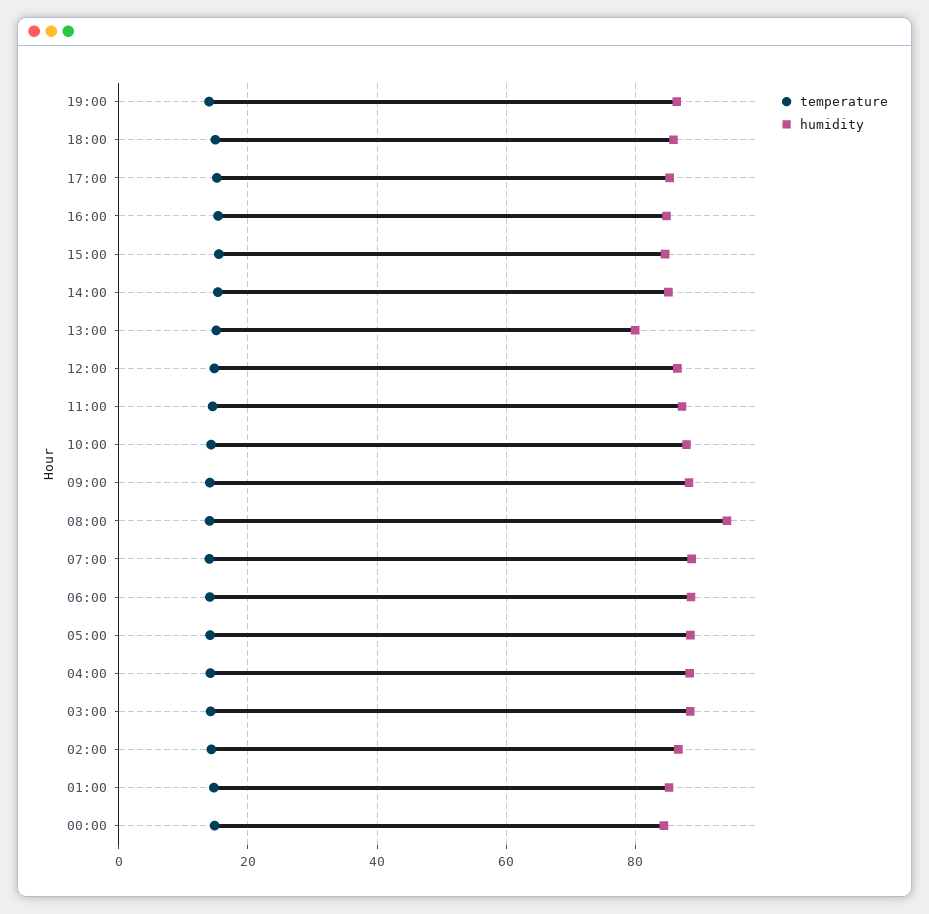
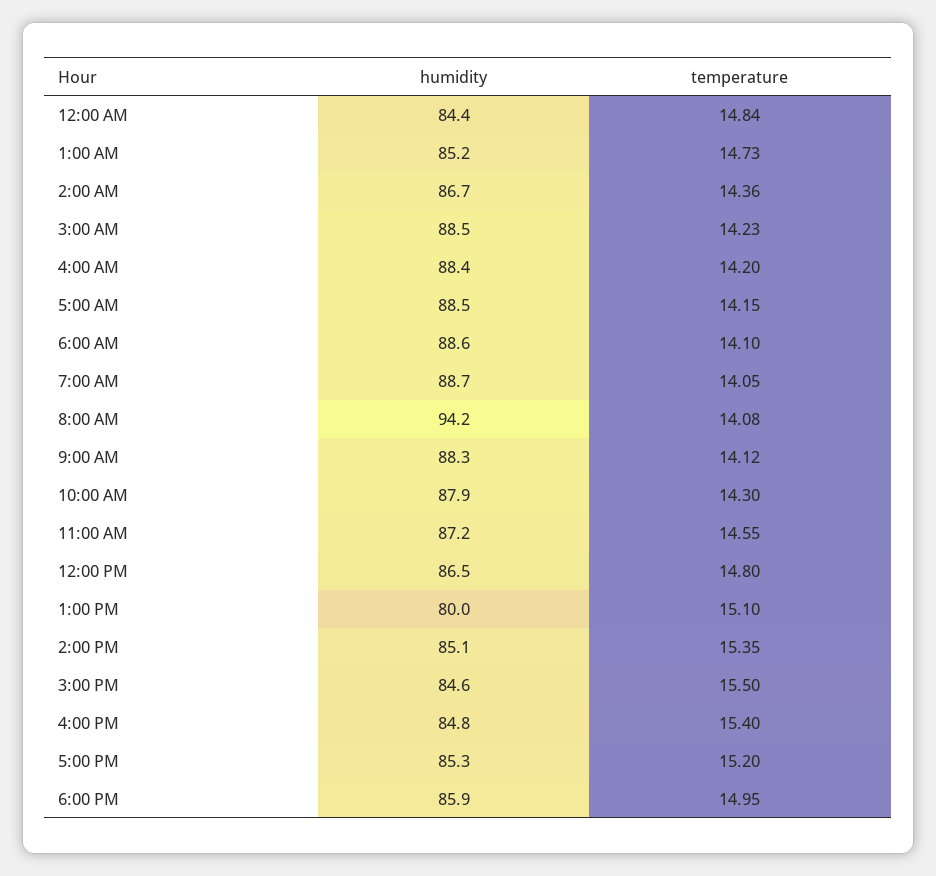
temperature, 19:00: 14 -> none
humidity, 19:00: 86 -> none

